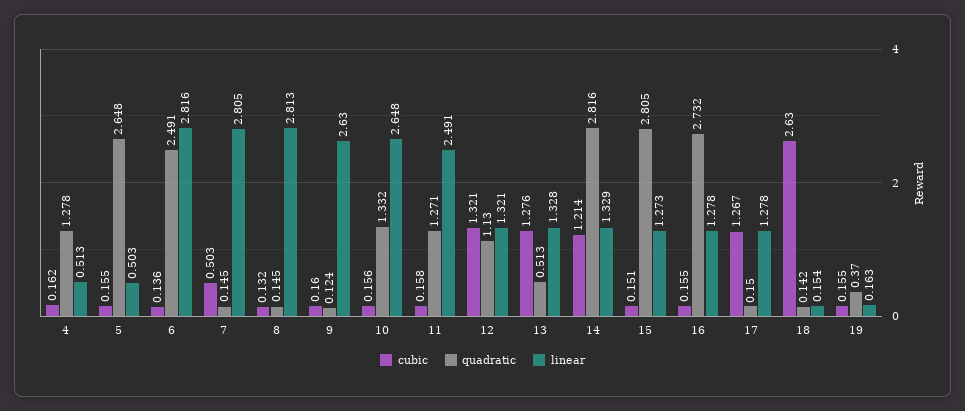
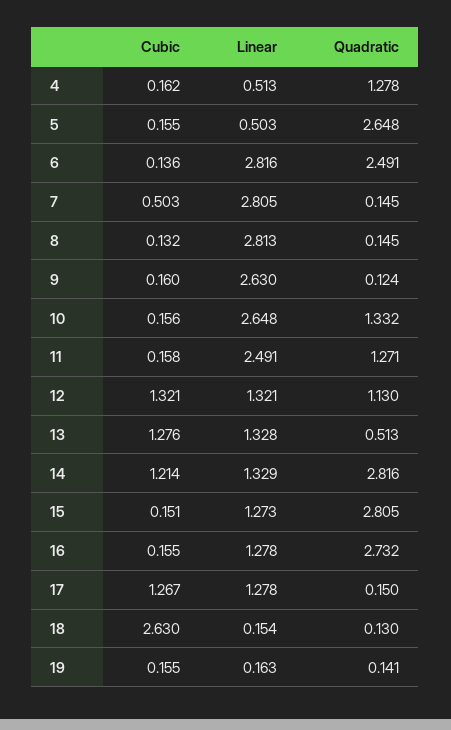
quadratic, 18: 0.142 -> 0.13
quadratic, 19: 0.37 -> 0.141

